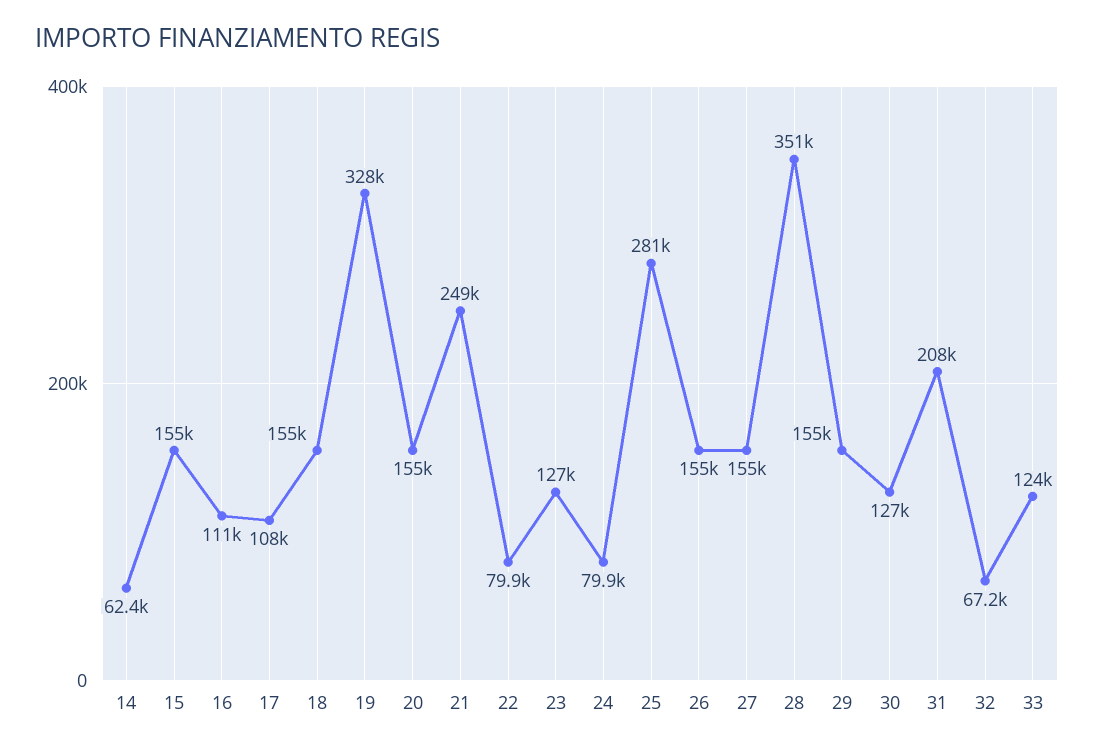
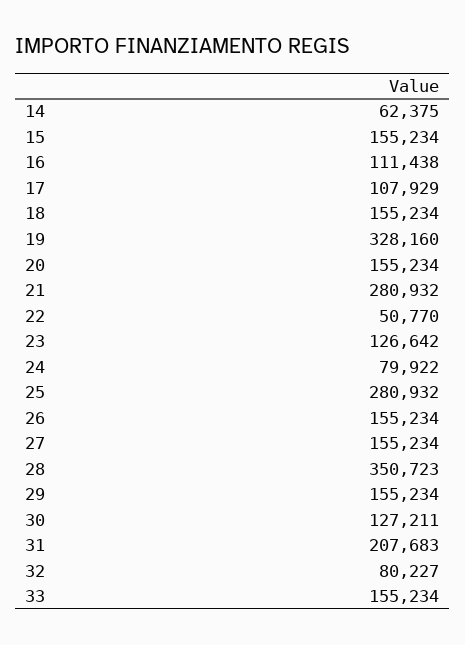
21: 249000 -> 280932
22: 79900 -> 50770
32: 67200 -> 80227
33: 124000 -> 155234

